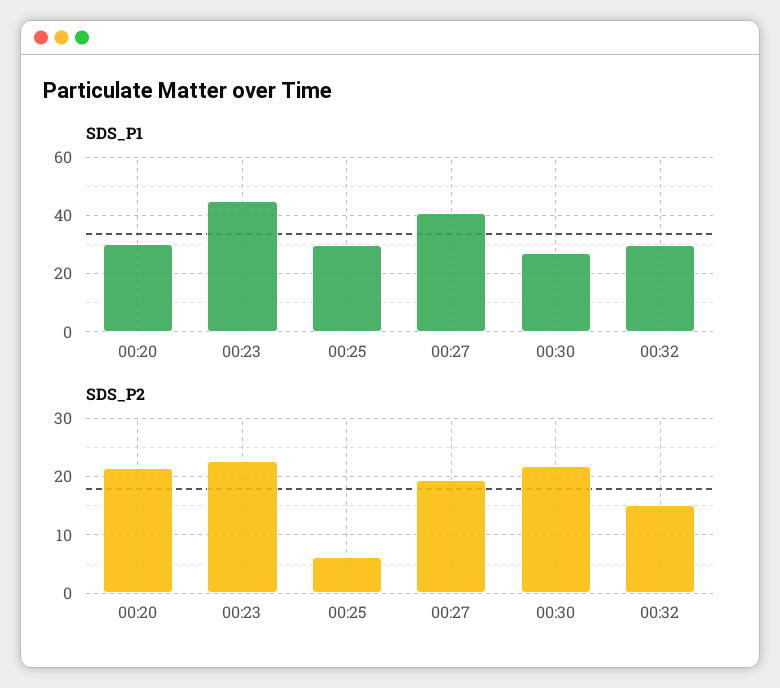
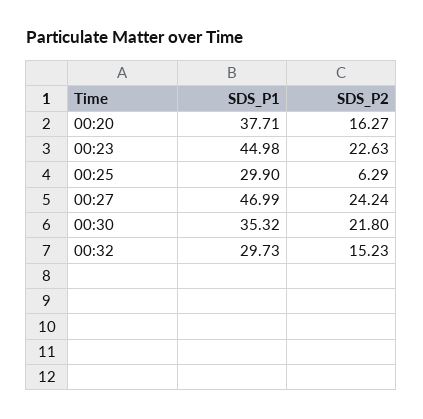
SDS_P1, 00:20: 30 -> 37.71
SDS_P1, 00:27: 40 -> 46.99
SDS_P1, 00:30: 27.5 -> 35.32
SDS_P2, 00:20: 22 -> 16.27
SDS_P2, 00:27: 20 -> 24.24

